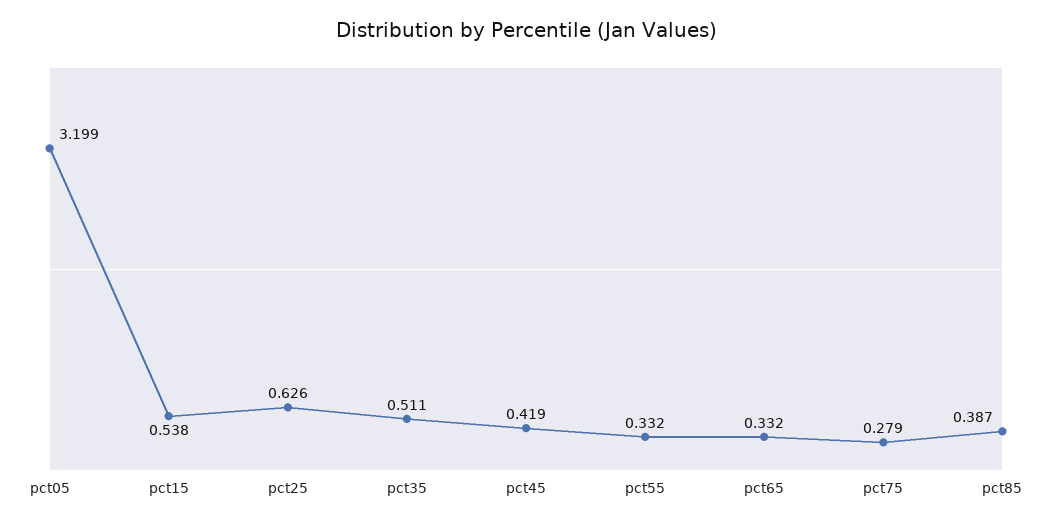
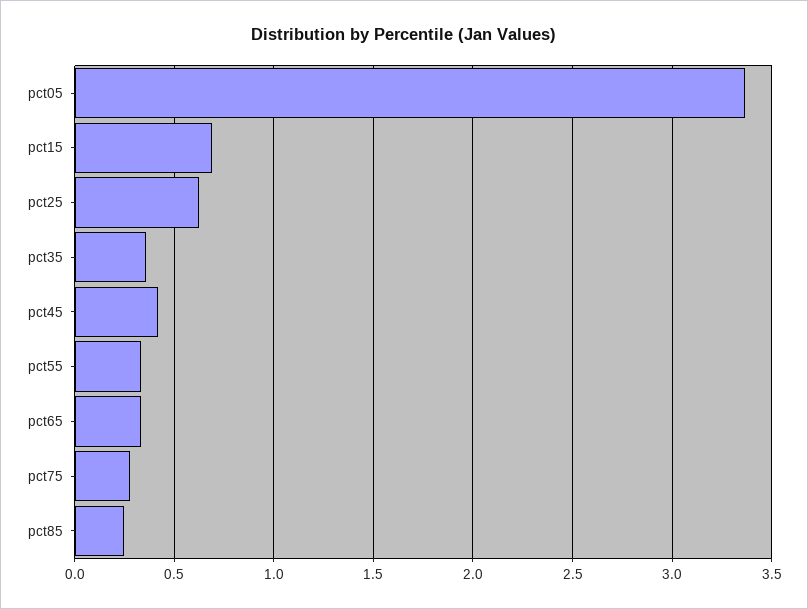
pct05: 3.199 -> 3.35
pct15: 0.538 -> 0.7
pct35: 0.511 -> 0.35
pct85: 0.387 -> 0.25

